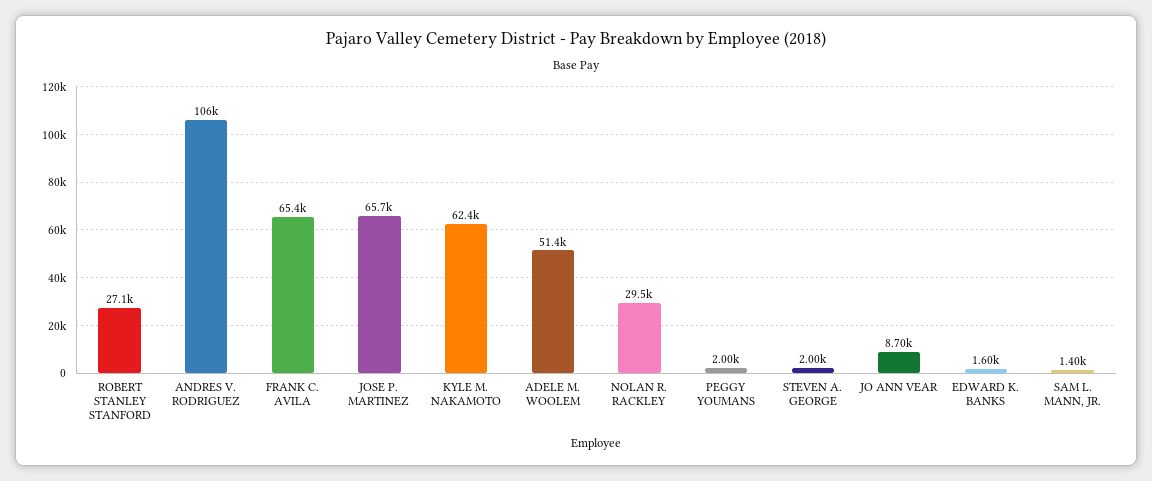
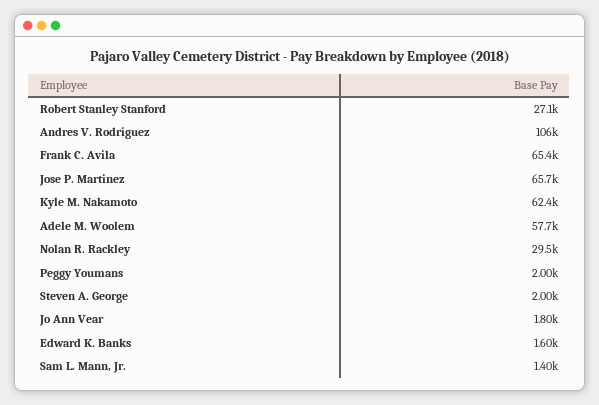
ADELE M. WOOLEM: 51400 -> 57700
JO ANN VEAR: 8700 -> 1800

